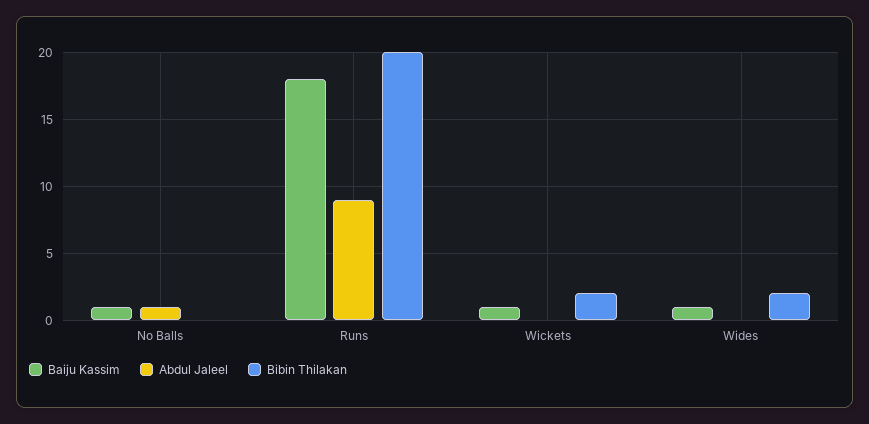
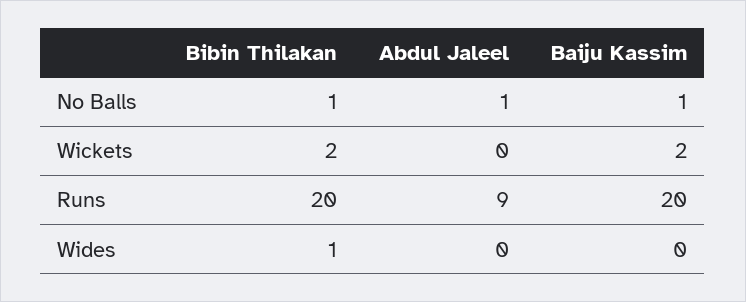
Bibin Thilakan, No Balls: 0 -> 1
Baiju Kassim, Runs: 18 -> 20
Baiju Kassim, Wickets: 1 -> 2
Baiju Kassim, Wides: 1 -> 0
Bibin Thilakan, Wides: 2 -> 1

